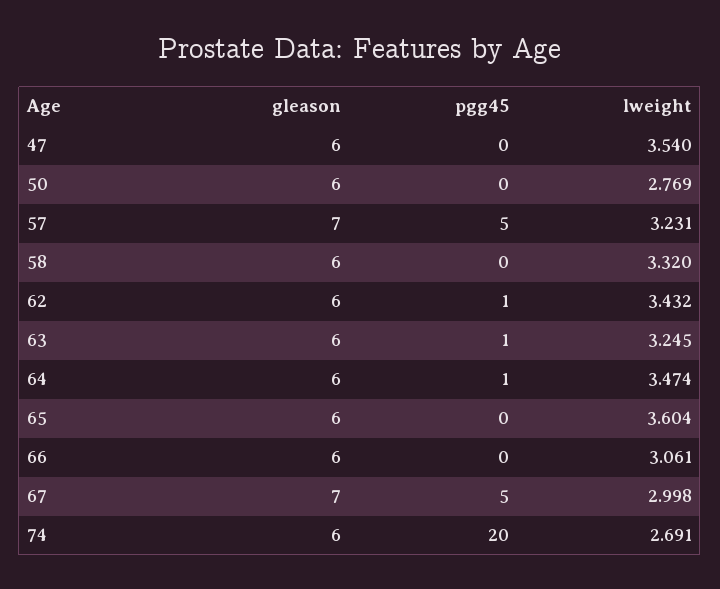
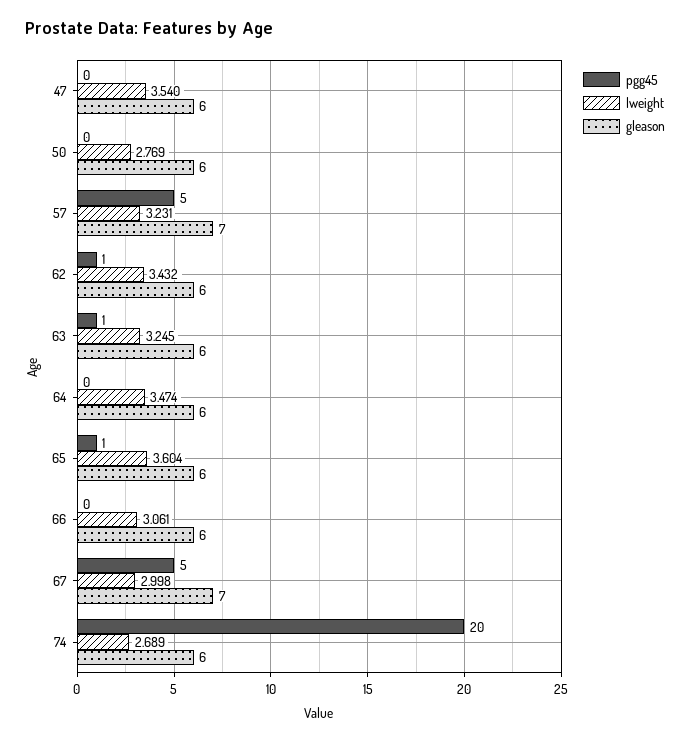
gleason, 58: 6 -> none
pgg45, 58: 0 -> none
lweight, 58: 3.32 -> none
pgg45, 64: 1 -> 0
pgg45, 65: 0 -> 1
lweight, 74: 2.691 -> 2.689

